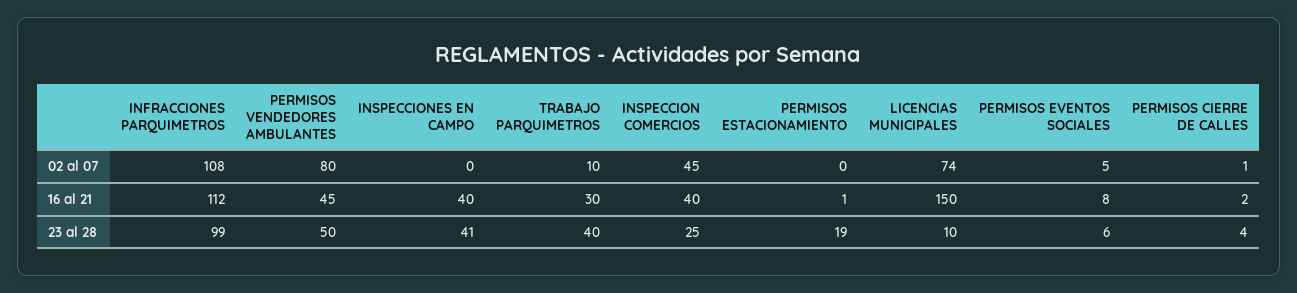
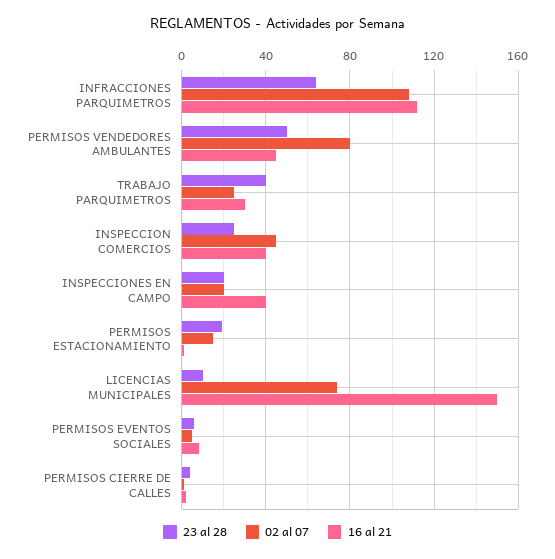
02 al 07, INSPECCIONES EN CAMPO: 0 -> 20
02 al 07, TRABAJO PARQUIMETROS: 10 -> 25
02 al 07, PERMISOS ESTACIONAMIENTO: 0 -> 15
23 al 28, INFRACCIONES PARQUIMETROS: 99 -> 65
23 al 28, INSPECCIONES EN CAMPO: 41 -> 20

